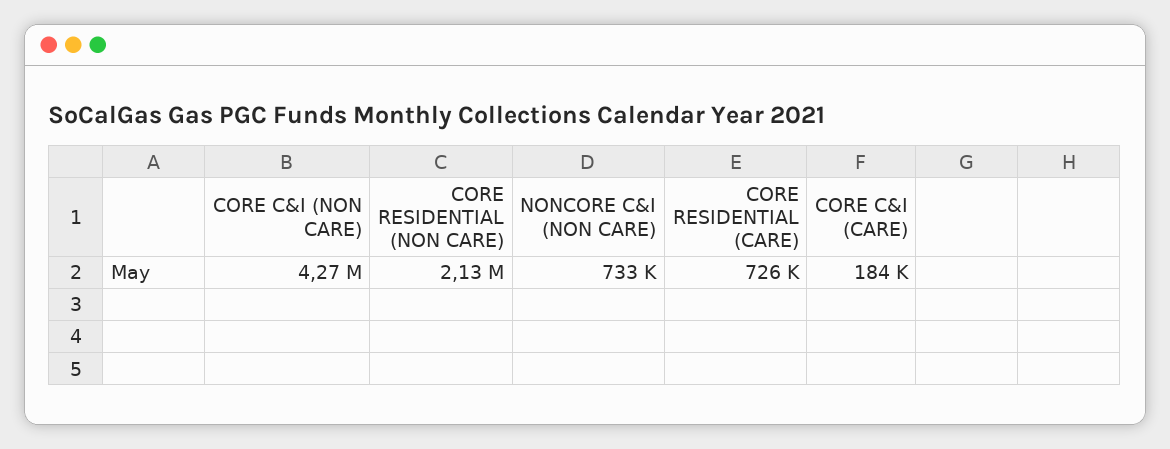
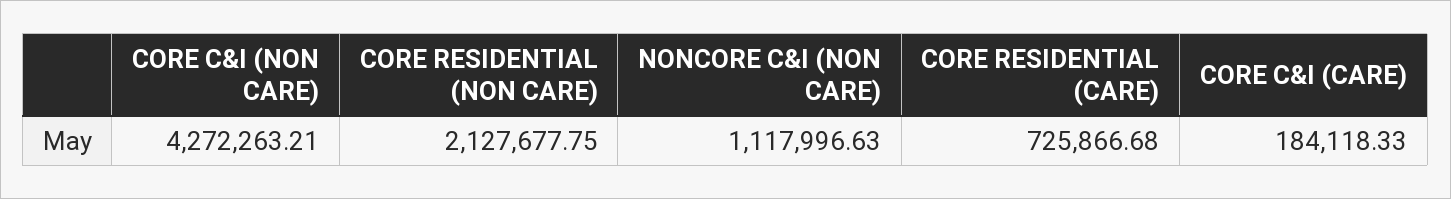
NONCORE C&I (NON CARE): 733000 -> 1117996.63

